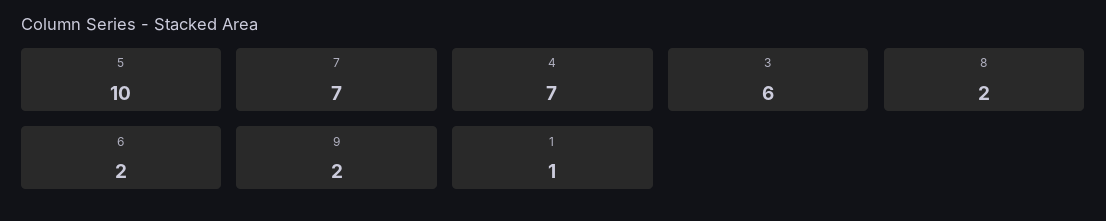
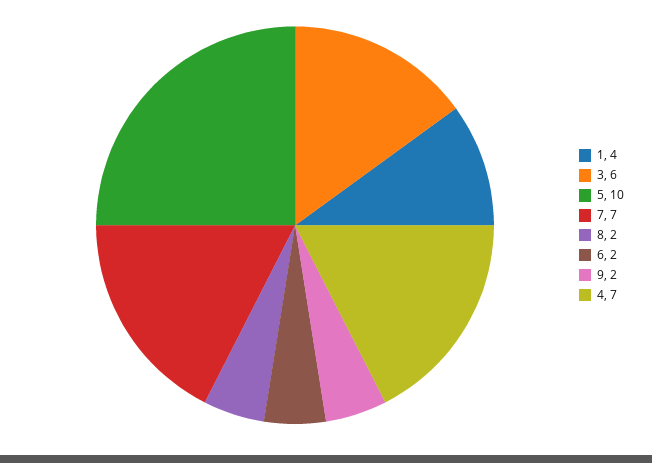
1: 1 -> 4

